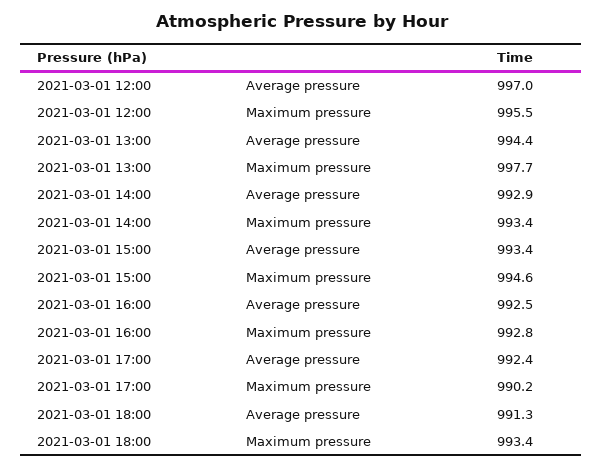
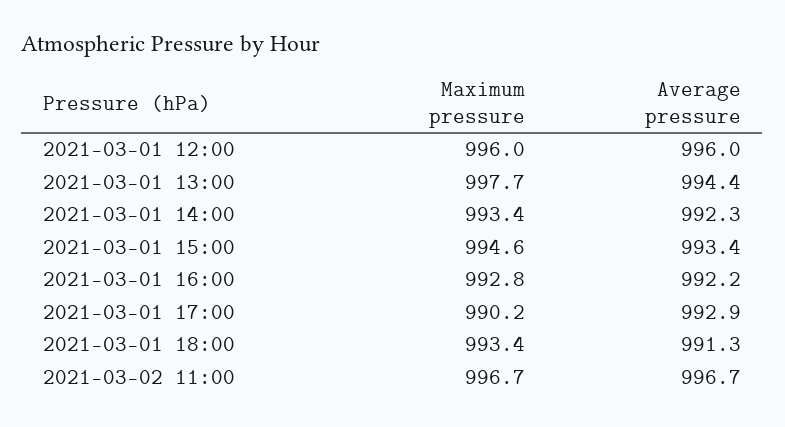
2021-03-01 12:00, Average pressure: 997 -> 996
2021-03-01 12:00, Maximum pressure: 995.5 -> 996
2021-03-01 14:00, Average pressure: 992.9 -> 992.3
2021-03-01 16:00, Average pressure: 992.5 -> 992.2
2021-03-01 17:00, Average pressure: 992.4 -> 992.9
2021-03-02 11:00, Maximum pressure: none -> 996.7
2021-03-02 11:00, Average pressure: none -> 996.7

